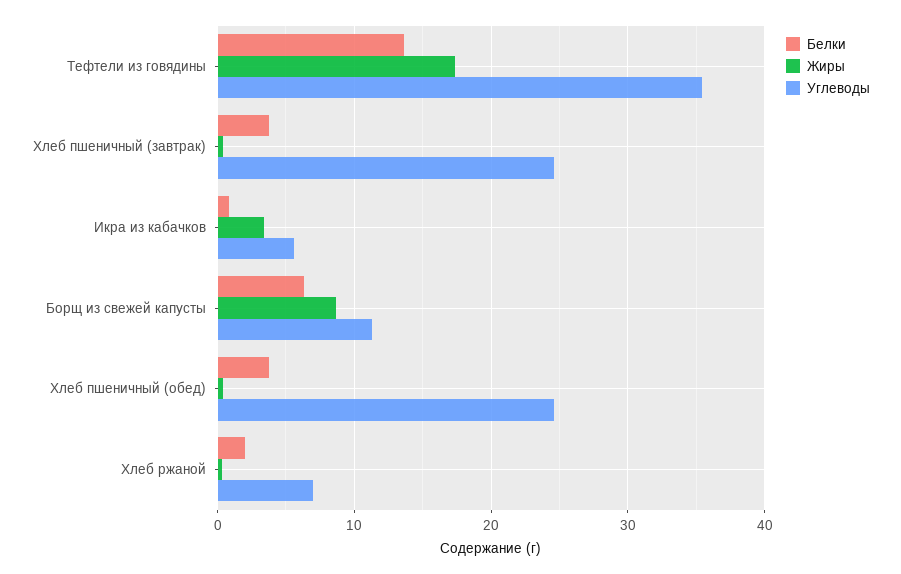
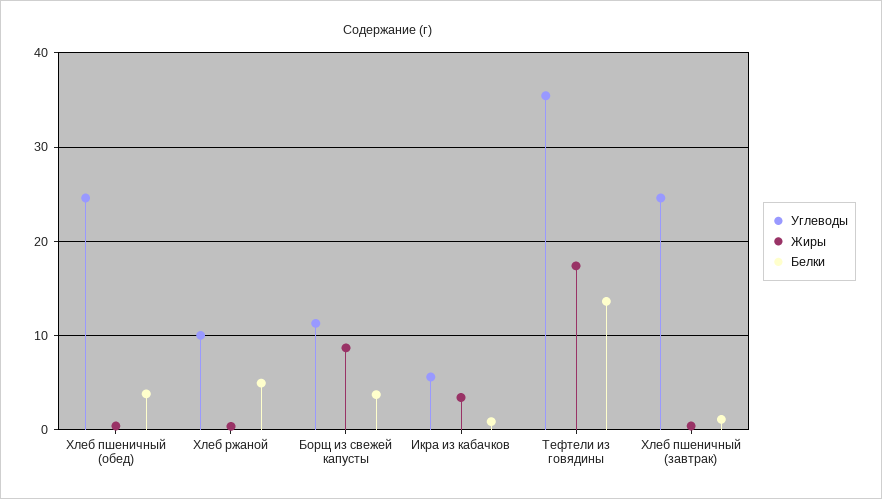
Белки, Хлеб пшеничный (завтрак): 4 -> 1
Белки, Борщ из свежей капусты: 6 -> 4
Белки, Хлеб ржаной: 2 -> 5
Углеводы, Хлеб ржаной: 7 -> 10

